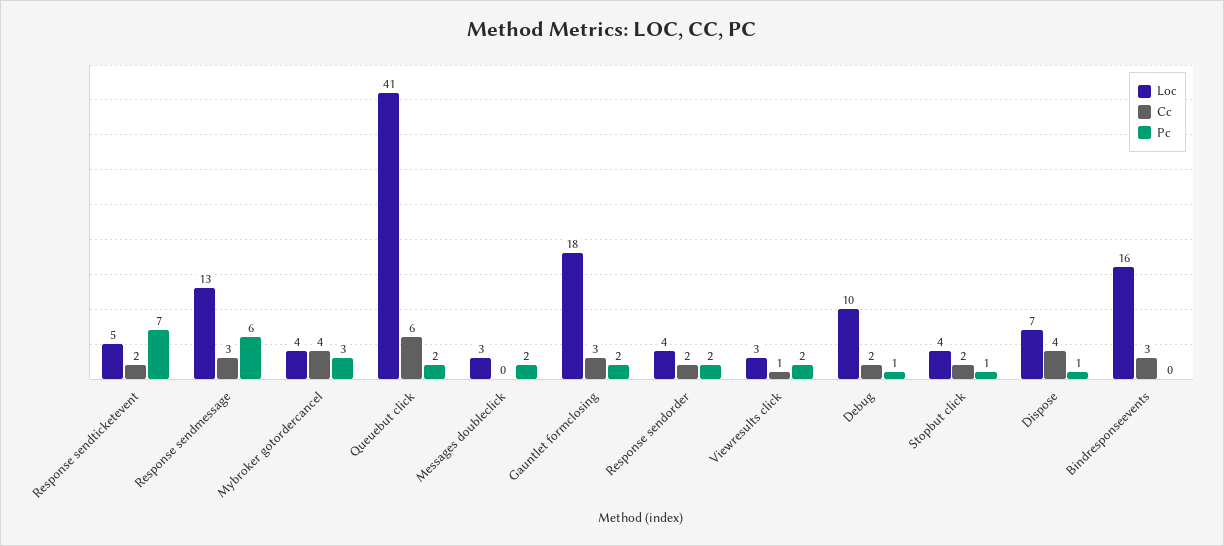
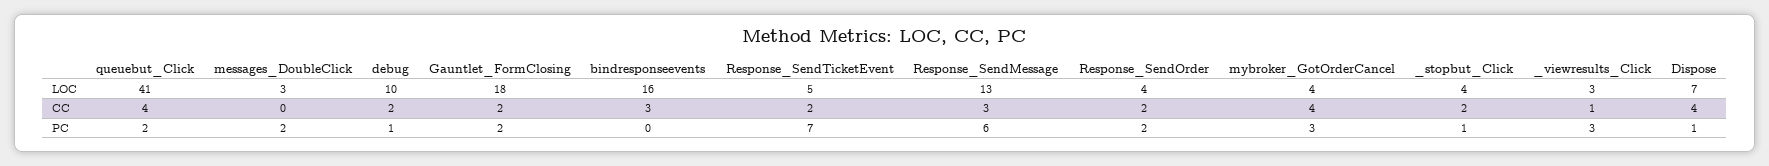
Cc, Queuebut click: 6 -> 4
Cc, Gauntlet formclosing: 3 -> 2
Pc, Viewresults click: 2 -> 3

